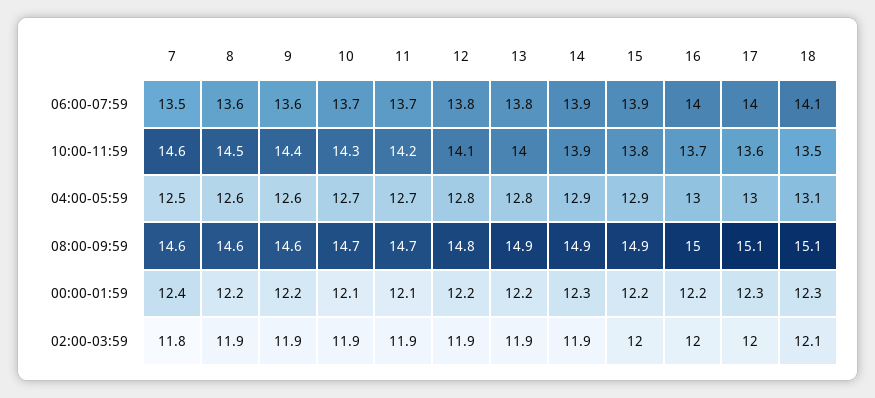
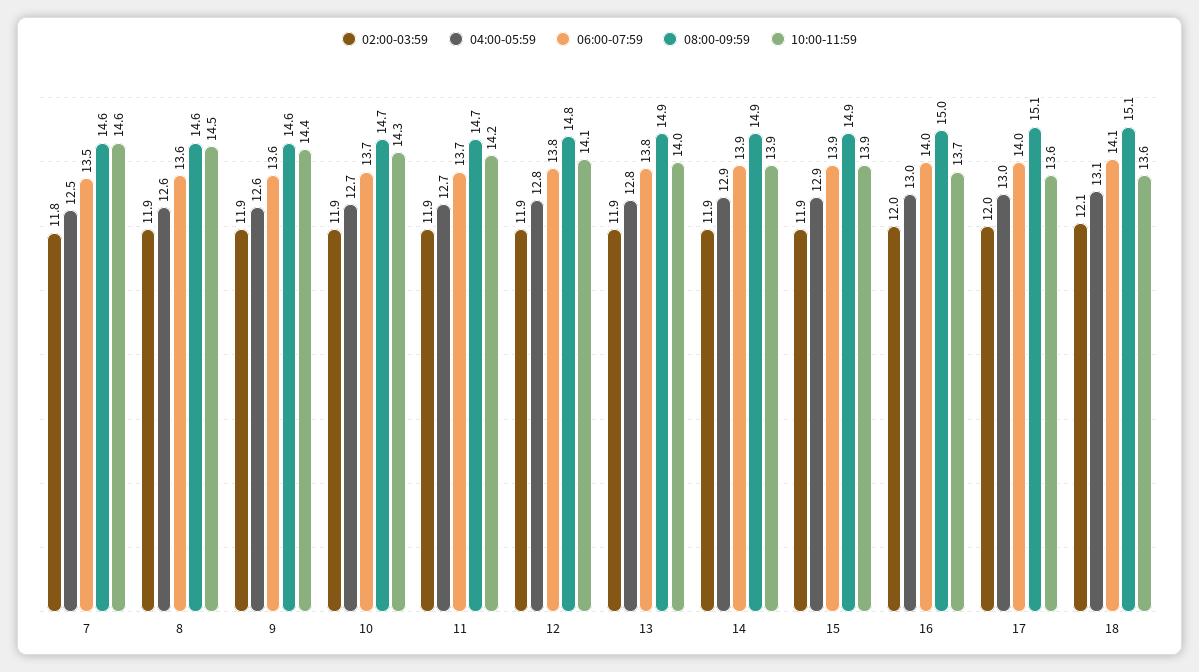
10:00-11:59, 15: 13.8 -> 13.9
10:00-11:59, 18: 13.5 -> 13.6
00:00-01:59, 7: 12.4 -> none
00:00-01:59, 8: 12.2 -> none
00:00-01:59, 9: 12.2 -> none
00:00-01:59, 10: 12.1 -> none
00:00-01:59, 11: 12.1 -> none
00:00-01:59, 12: 12.2 -> none
00:00-01:59, 13: 12.2 -> none
00:00-01:59, 14: 12.3 -> none
00:00-01:59, 15: 12.2 -> none
00:00-01:59, 16: 12.2 -> none
00:00-01:59, 17: 12.3 -> none
00:00-01:59, 18: 12.3 -> none
02:00-03:59, 15: 12 -> 11.9

